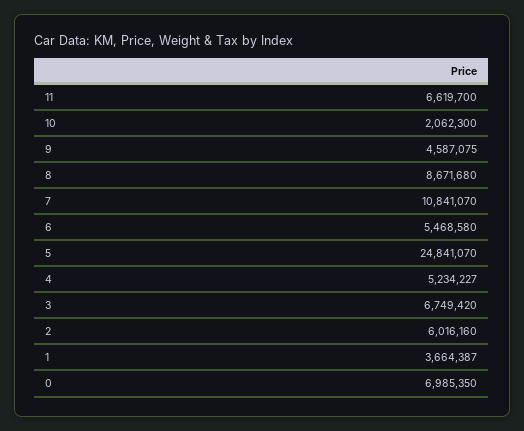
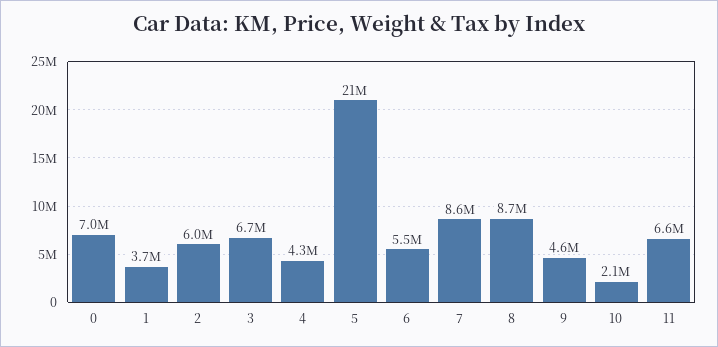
7: 10841070 -> 8600000
5: 24841070 -> 21000000
4: 5234227 -> 4300000

